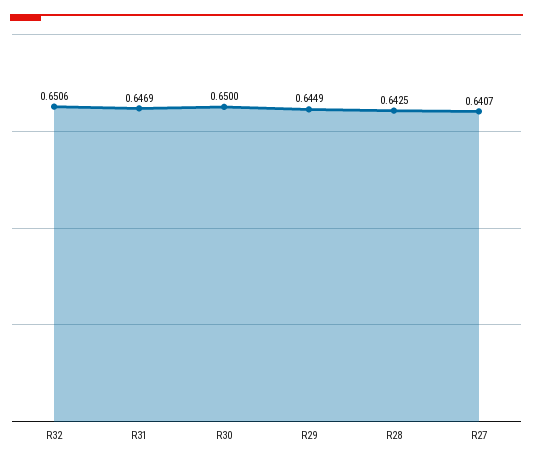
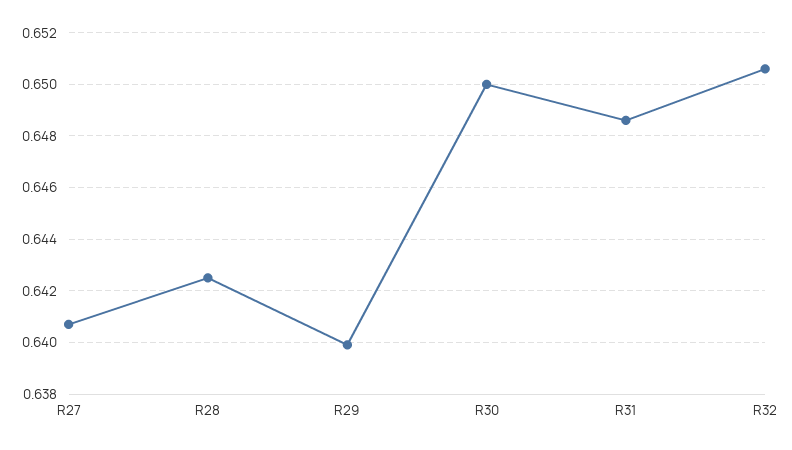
R31: 0.6469 -> 0.6485
R29: 0.6449 -> 0.64

